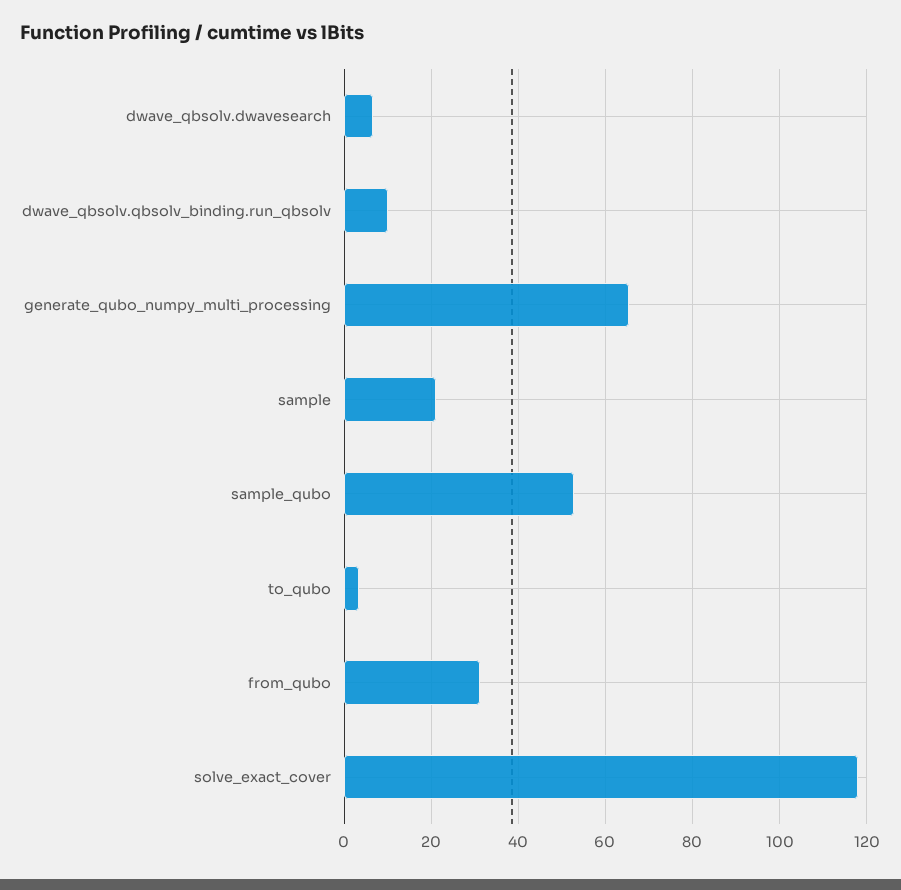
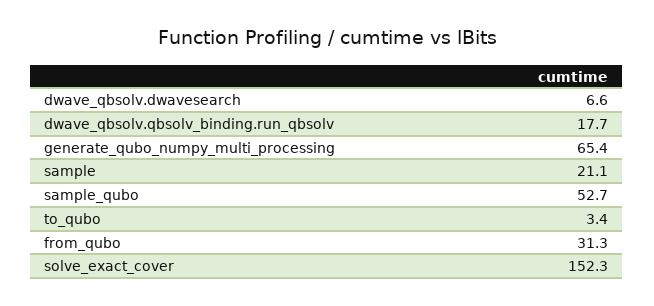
dwave_qbsolv.qbsolv_binding.run_qbsolv: 10 -> 17.7
solve_exact_cover: 118 -> 152.3

